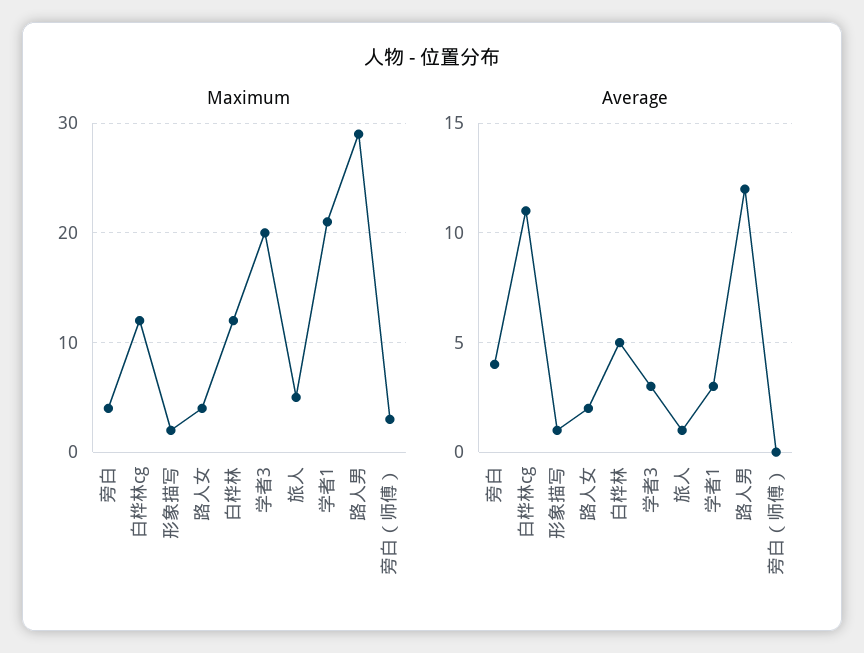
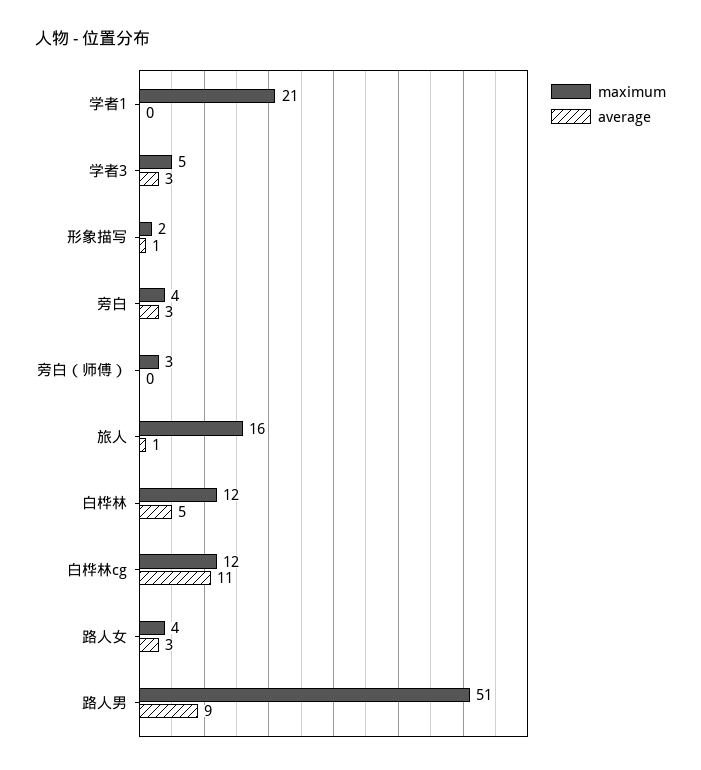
Maximum, 学者3: 20 -> 5
Maximum, 旅人: 5 -> 16
Maximum, 路人男: 29 -> 51
Average, 旁白: 4 -> 3
Average, 路人女: 2 -> 3
Average, 学者1: 3 -> 0
Average, 路人男: 12 -> 9

